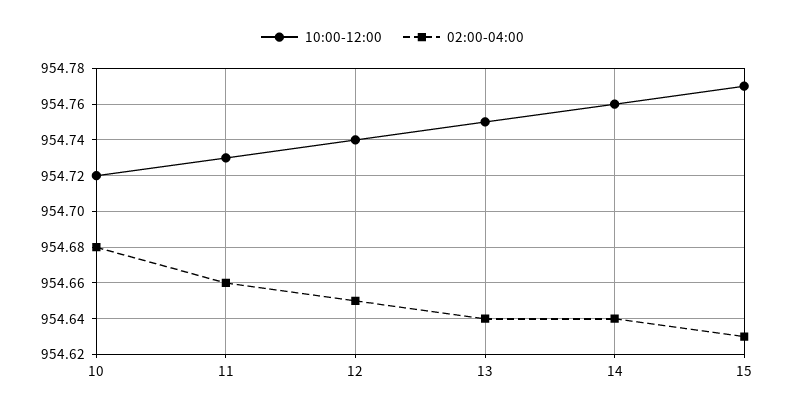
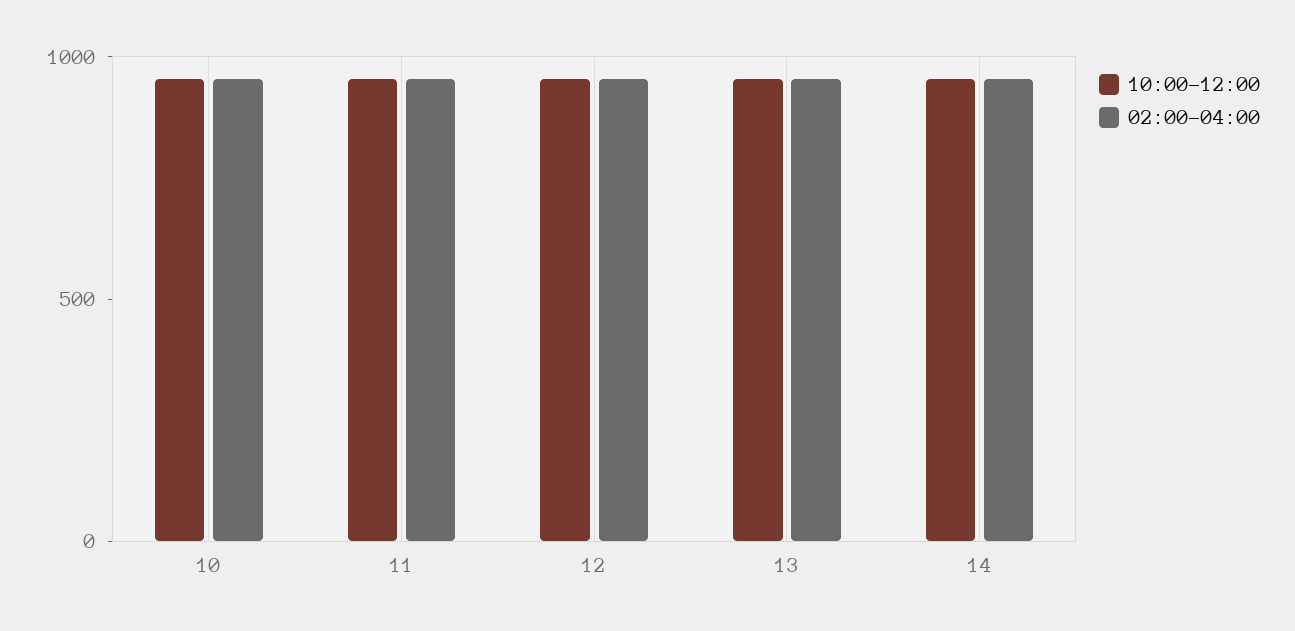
10:00-12:00, 15: 954.77 -> none
02:00-04:00, 15: 954.63 -> none

